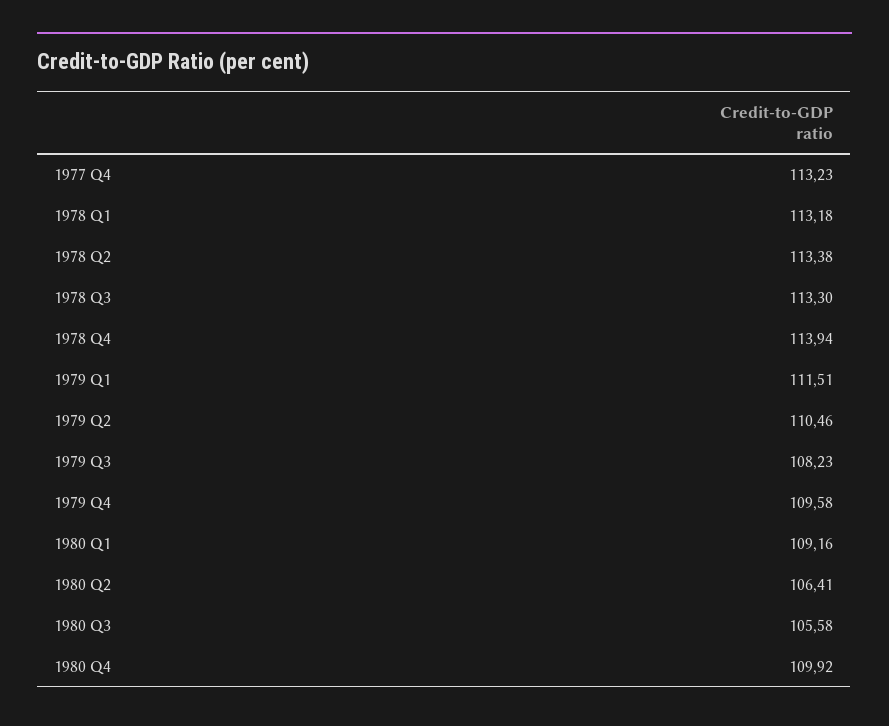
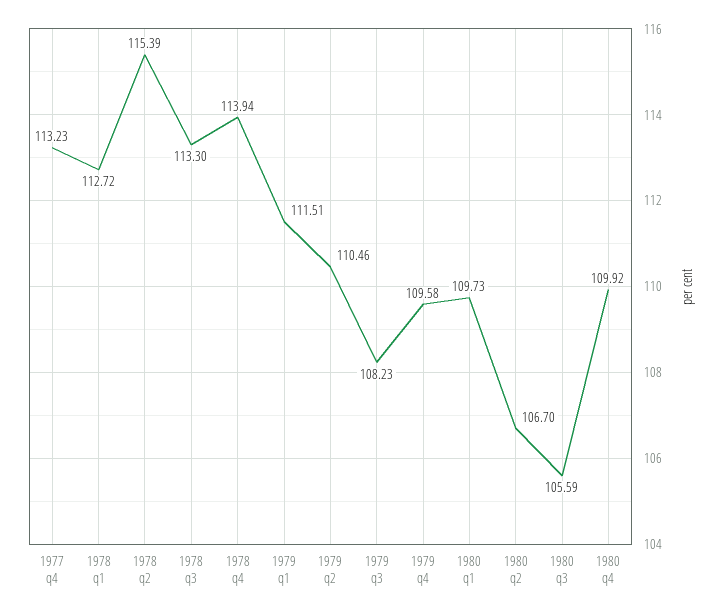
1978 Q1: 113.18 -> 112.72
1978 Q2: 113.38 -> 115.39
1980 Q1: 109.16 -> 109.73
1980 Q2: 106.41 -> 106.7
1980 Q3: 105.58 -> 105.59

